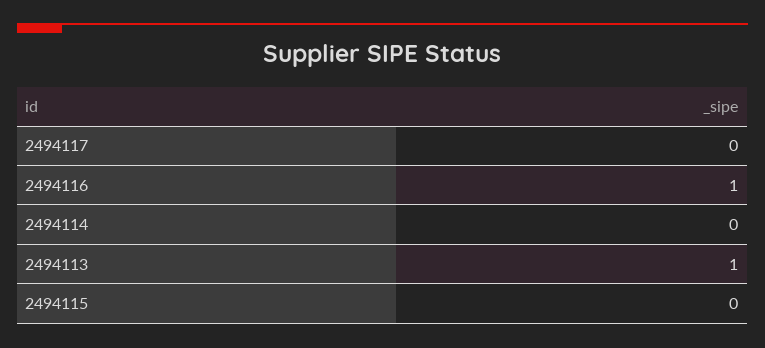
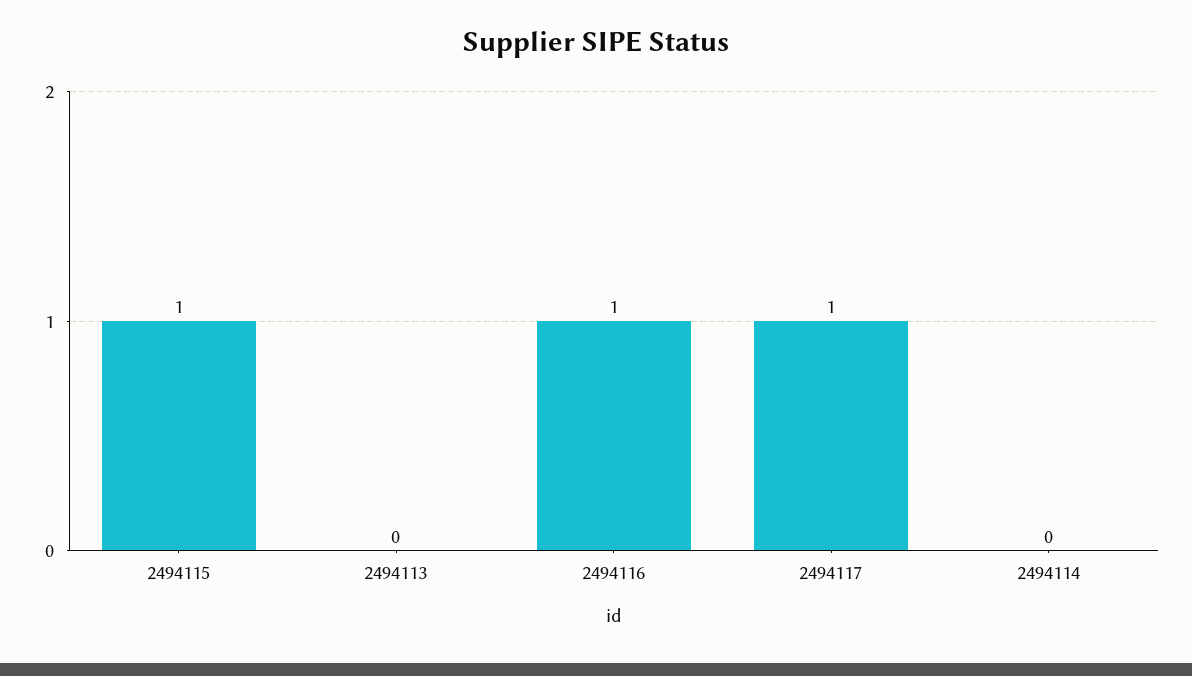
2494117: 0 -> 1
2494113: 1 -> 0
2494115: 0 -> 1

